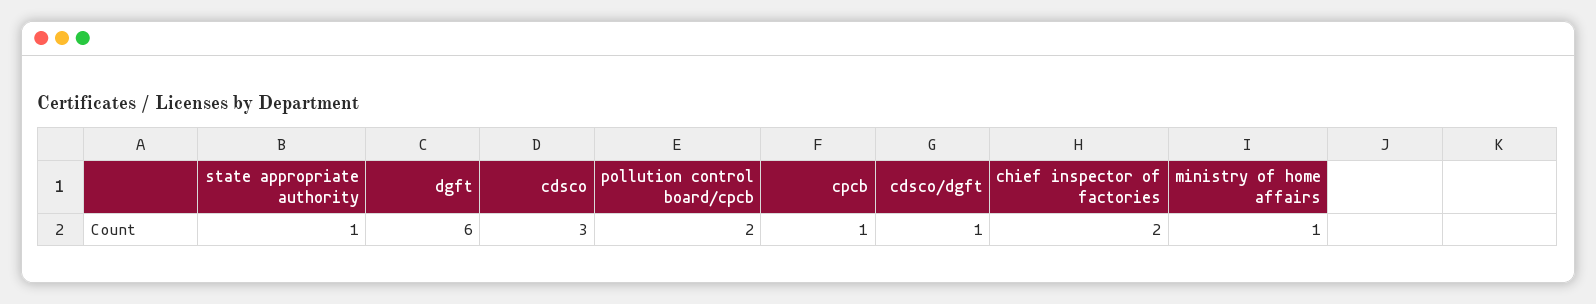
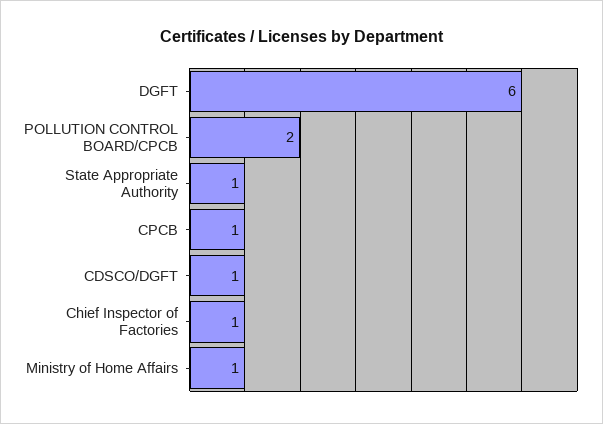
cdsco: 3 -> none
chief inspector of factories: 2 -> 1

